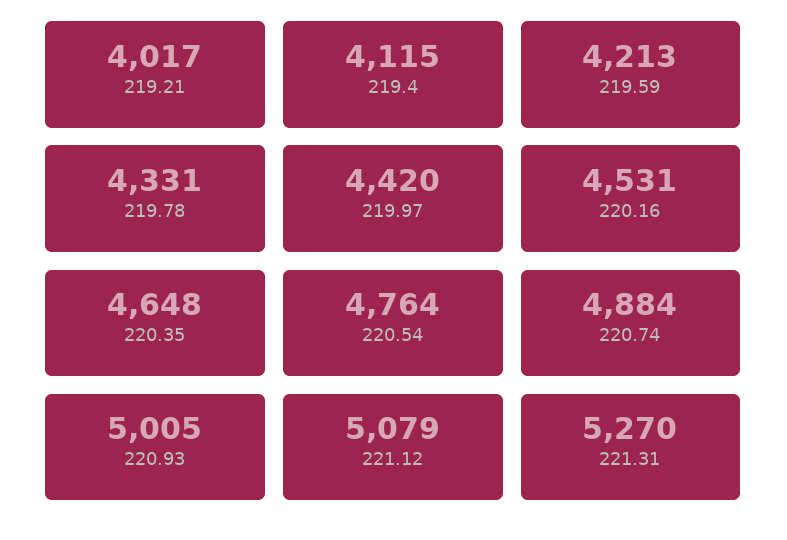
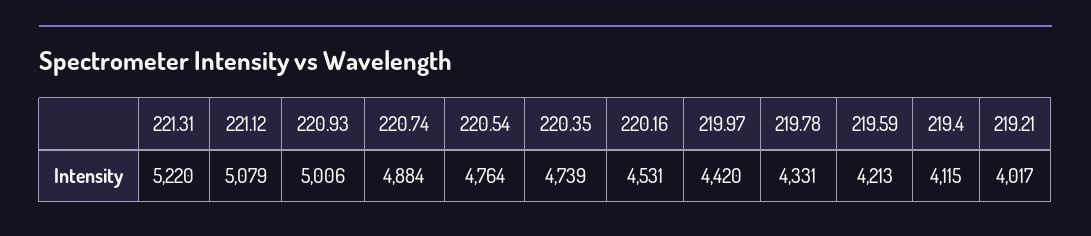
220.35: 4648 -> 4739
220.93: 5005 -> 5006
221.31: 5270 -> 5220

